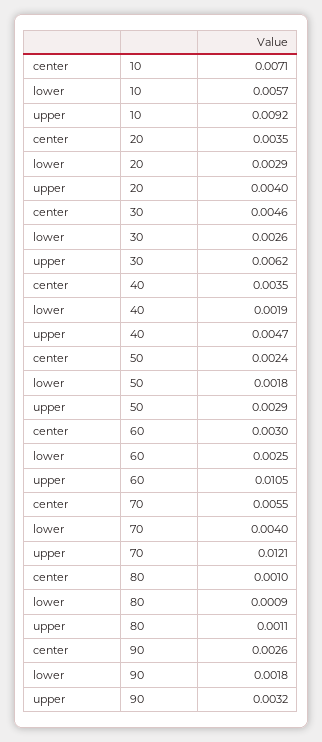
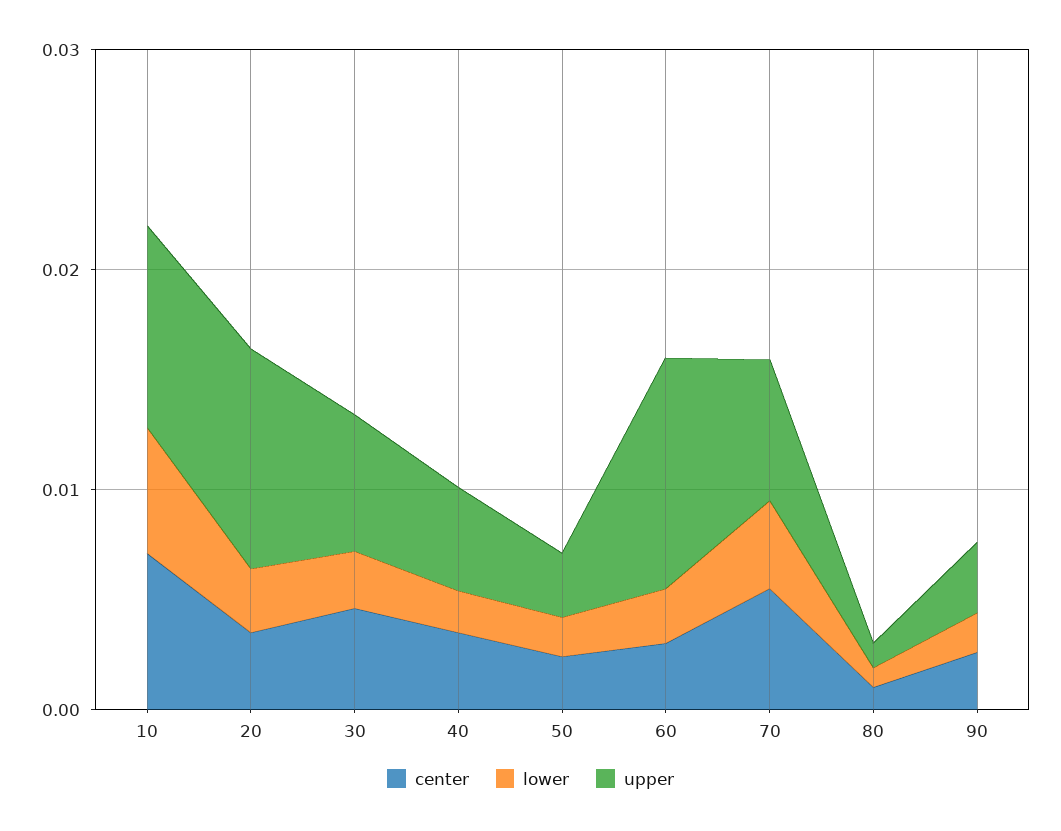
upper, 20: 0.004 -> 0.01
upper, 70: 0.0121 -> 0.006

